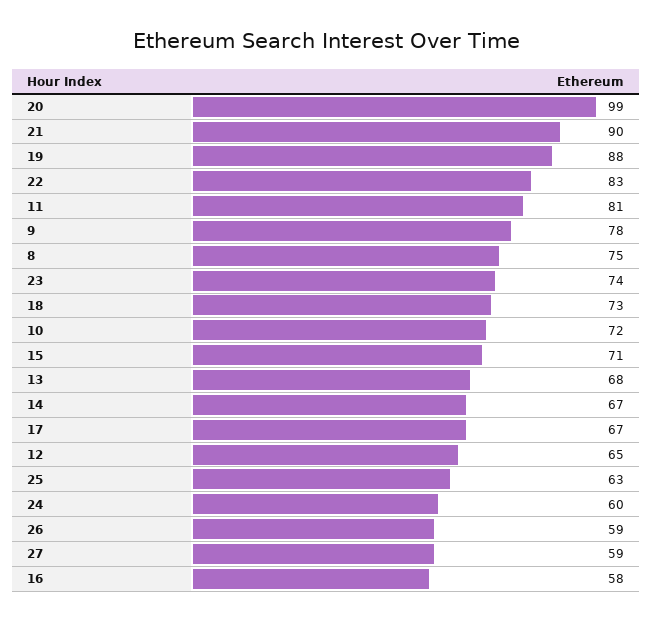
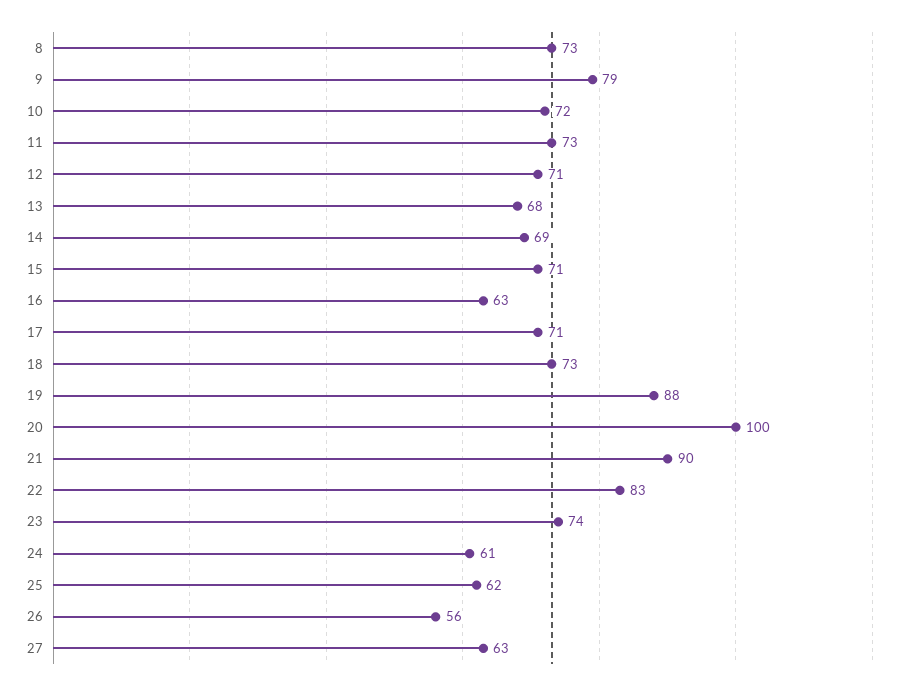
20: 99 -> 100
11: 81 -> 73
9: 78 -> 79
8: 75 -> 73
14: 67 -> 69
17: 67 -> 71
12: 65 -> 71
25: 63 -> 62
24: 60 -> 61
26: 59 -> 56
27: 59 -> 63
16: 58 -> 63

